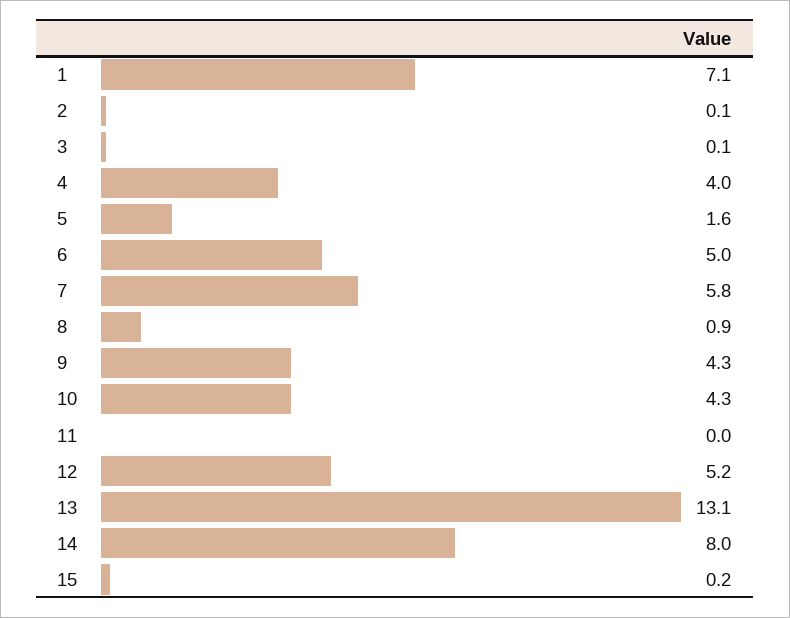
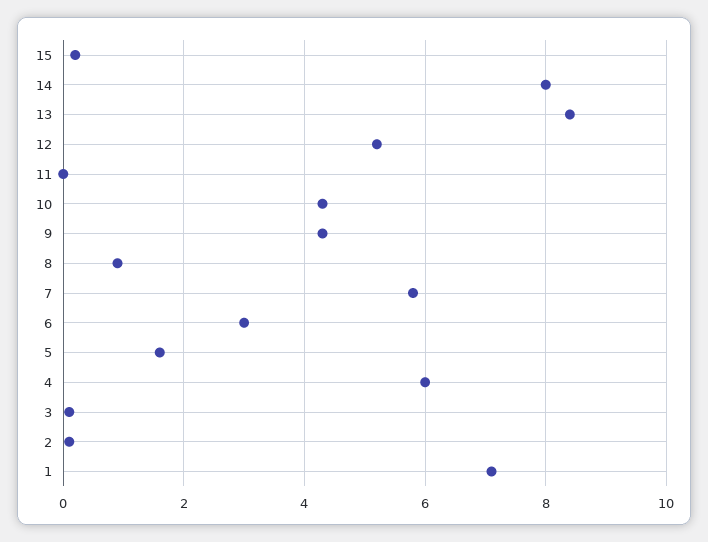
4: 4 -> 6
6: 5 -> 3
13: 13.1 -> 8.5

